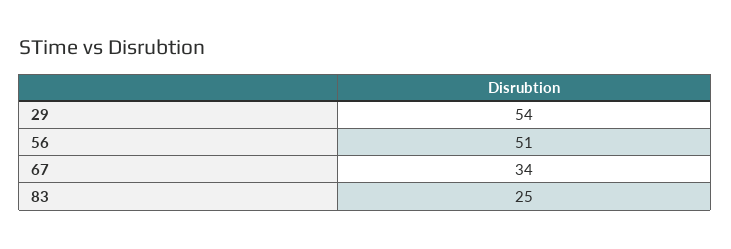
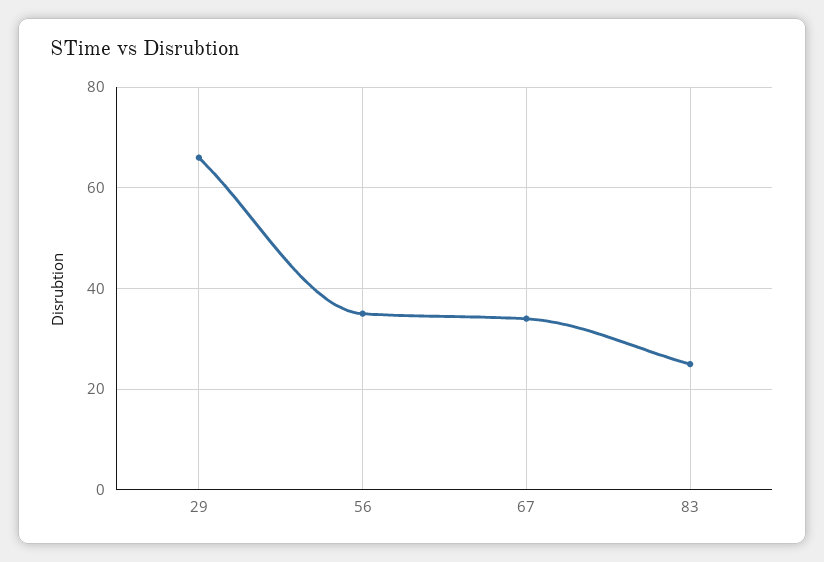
29: 54 -> 65
56: 51 -> 35

